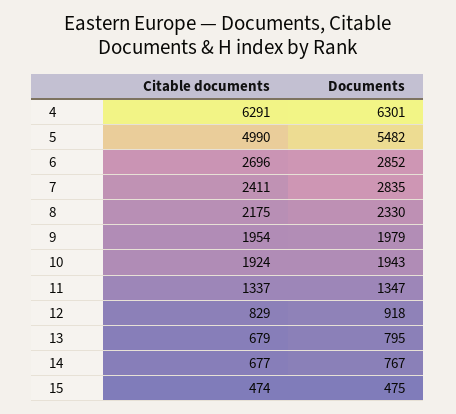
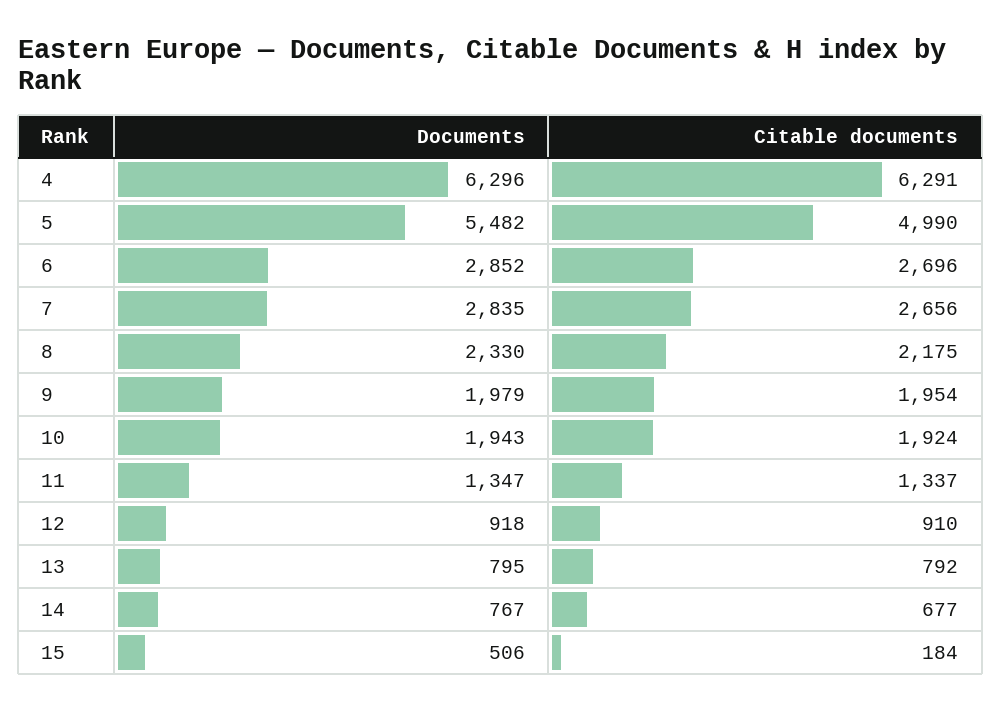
Documents, 4: 6301 -> 6296
Citable documents, 7: 2411 -> 2656
Citable documents, 12: 829 -> 910
Citable documents, 13: 679 -> 792
Citable documents, 15: 474 -> 184
Documents, 15: 475 -> 506

